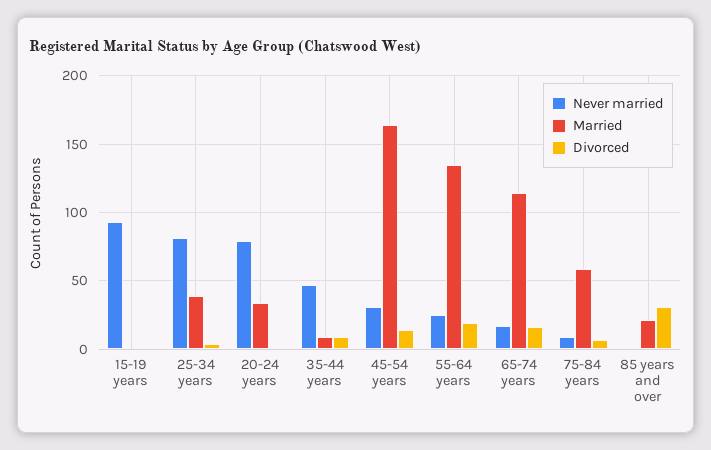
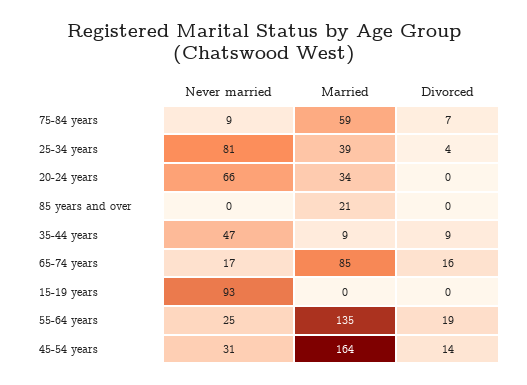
Never married, 20-24 years: 80 -> 66
Married, 65-74 years: 115 -> 85
Divorced, 85 years and over: 30 -> 0

